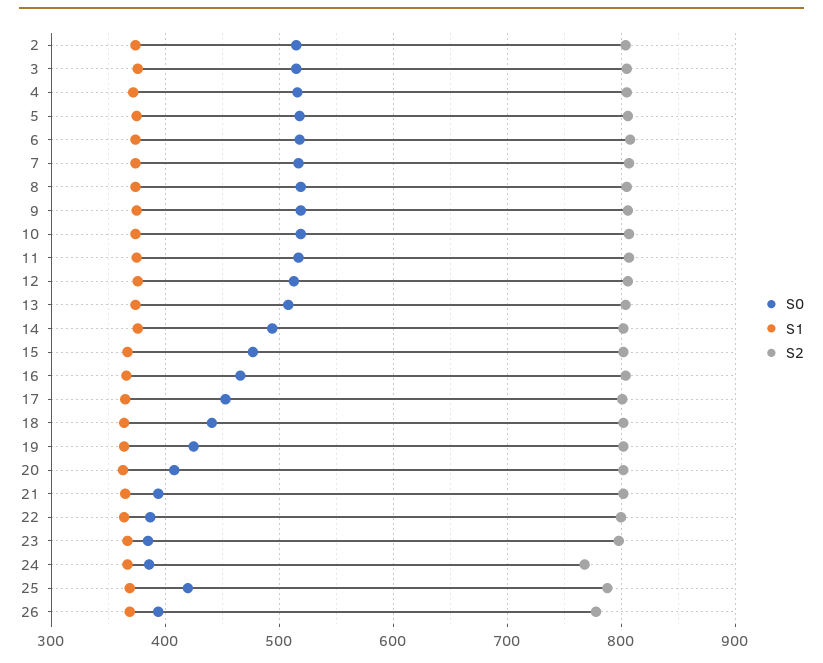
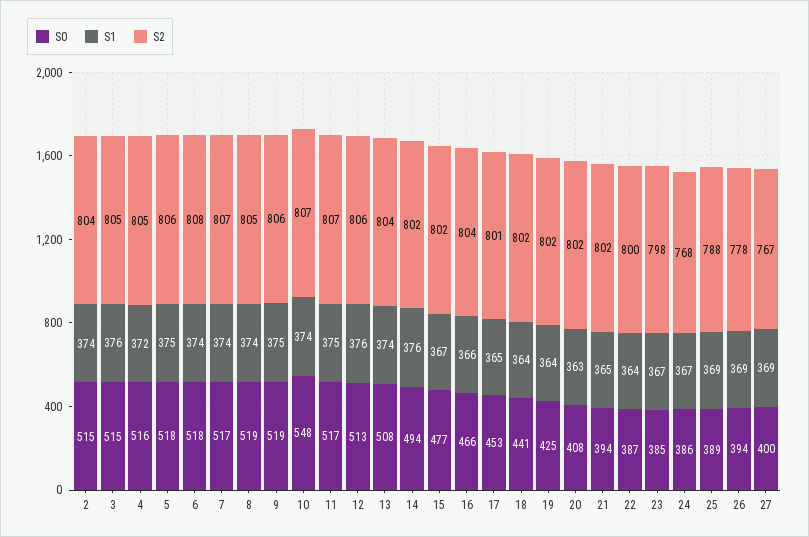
S0, 10: 520 -> 548
S0, 25: 420 -> 389
S0, 27: none -> 400
S1, 27: none -> 369
S2, 27: none -> 767

